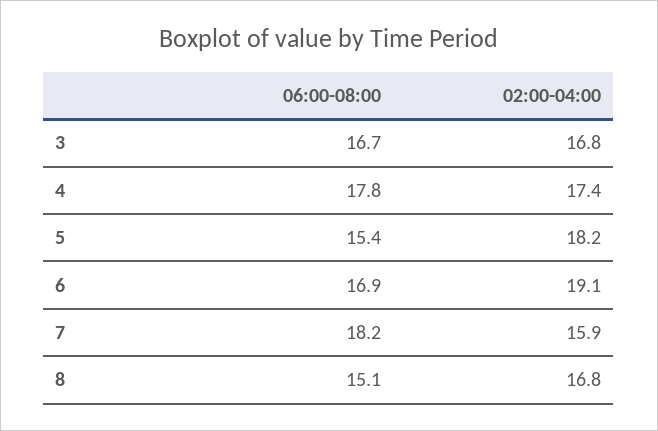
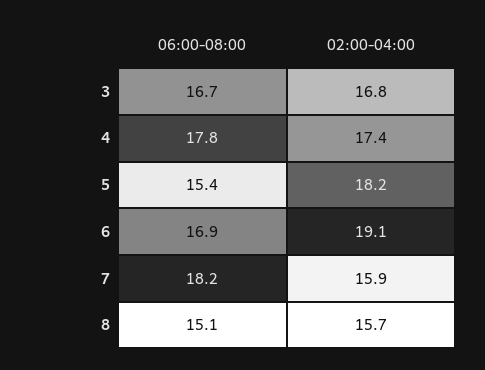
02:00-04:00, 8: 16.8 -> 15.7

